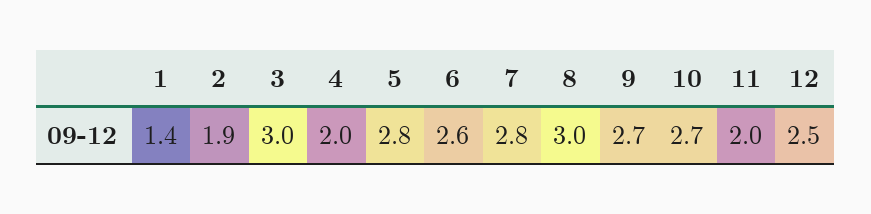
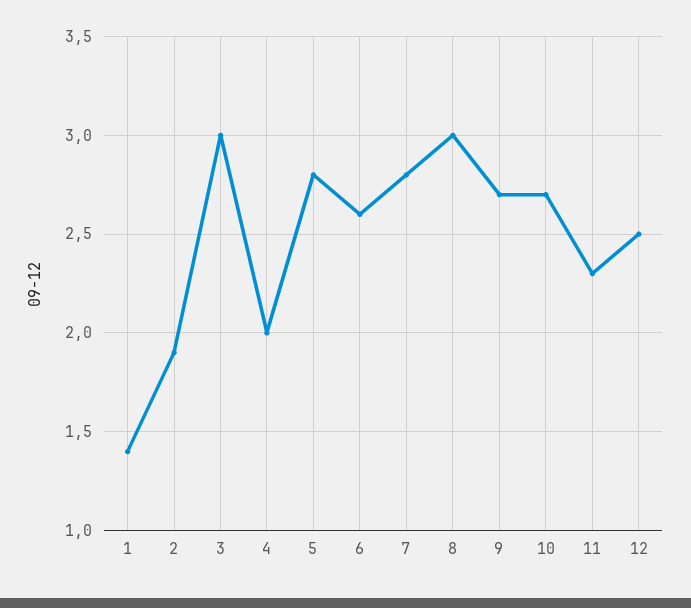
11: 2 -> 2.3

